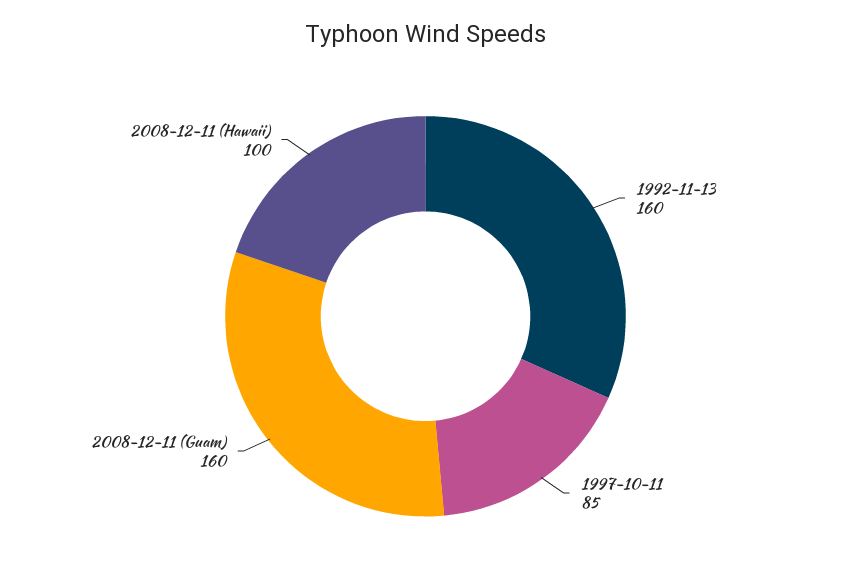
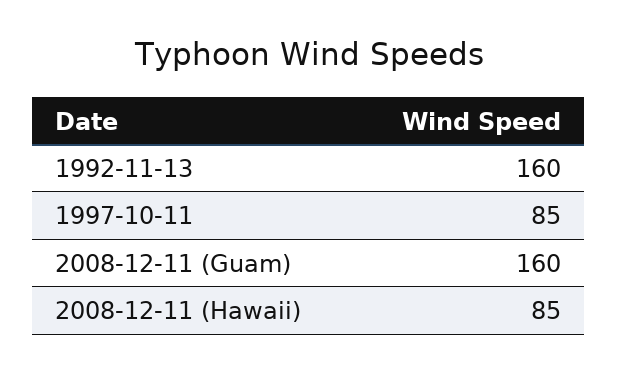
2008-12-11 (Hawaii): 100 -> 85

